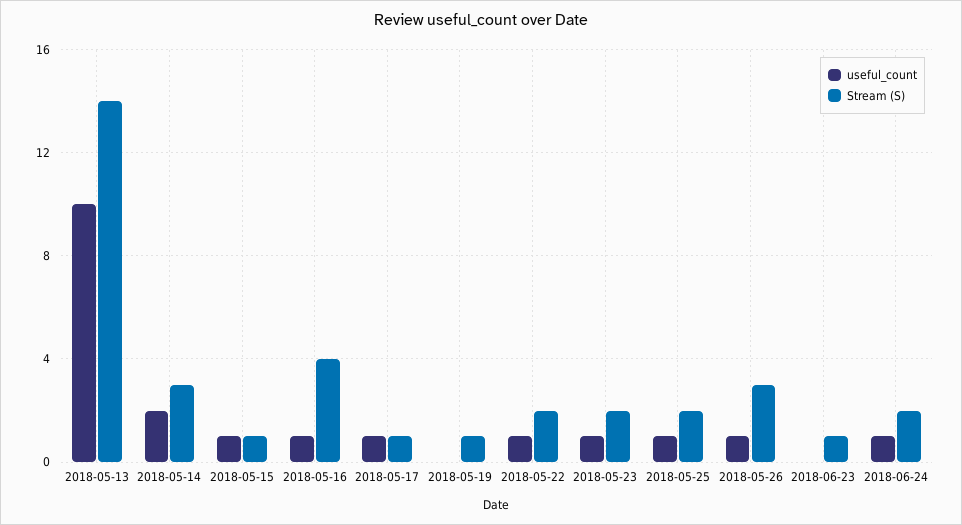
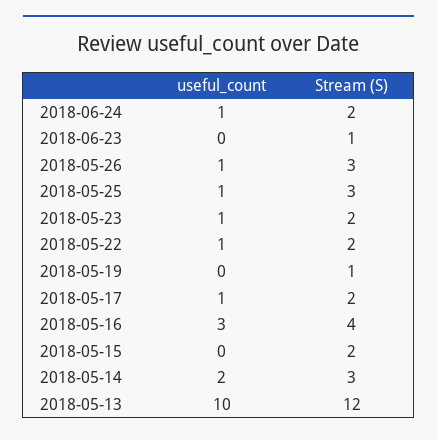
Stream (S), 2018-05-13: 14 -> 12
useful_count, 2018-05-15: 1 -> 0
Stream (S), 2018-05-15: 1 -> 2
useful_count, 2018-05-16: 1 -> 3
Stream (S), 2018-05-17: 1 -> 2
Stream (S), 2018-05-25: 2 -> 3

